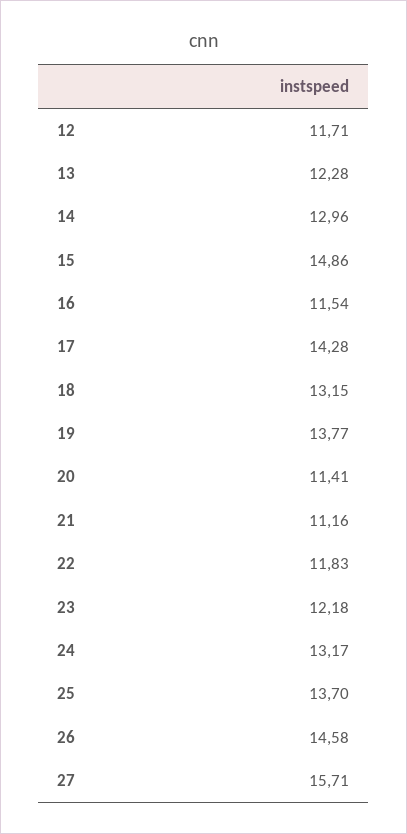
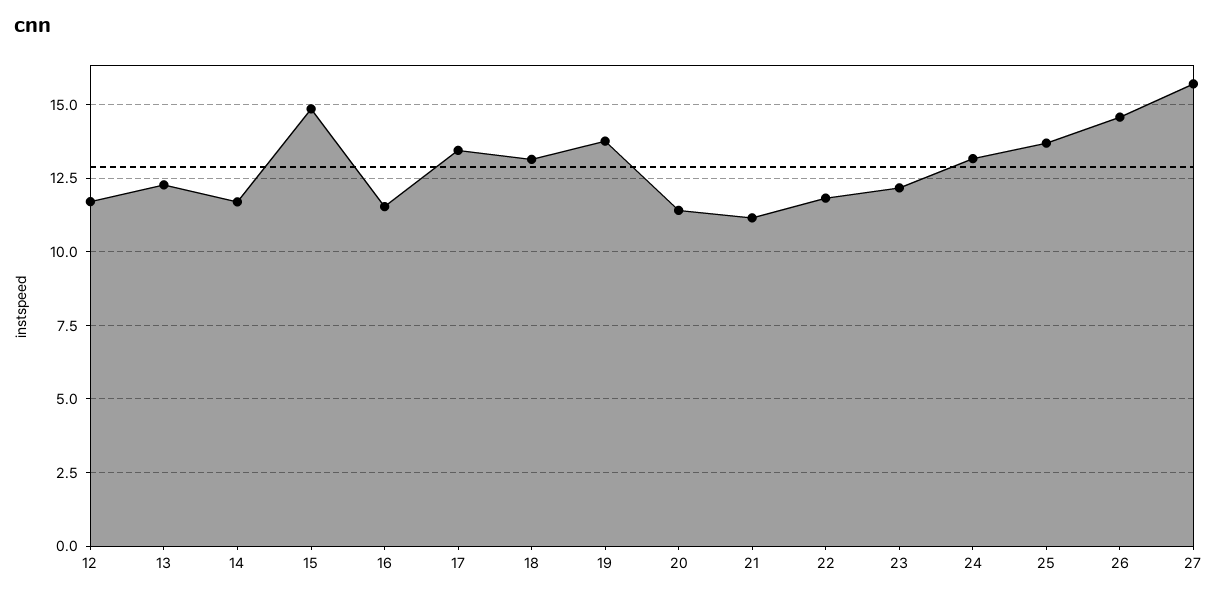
14: 12.96 -> 11.75
17: 14.28 -> 13.5

